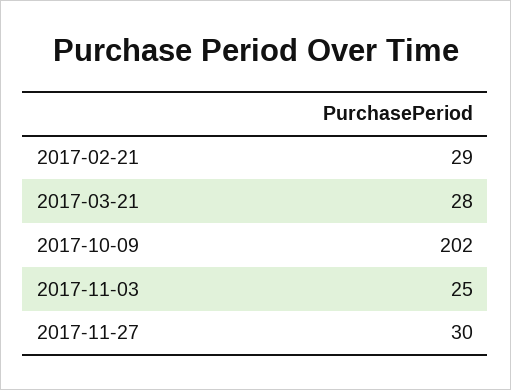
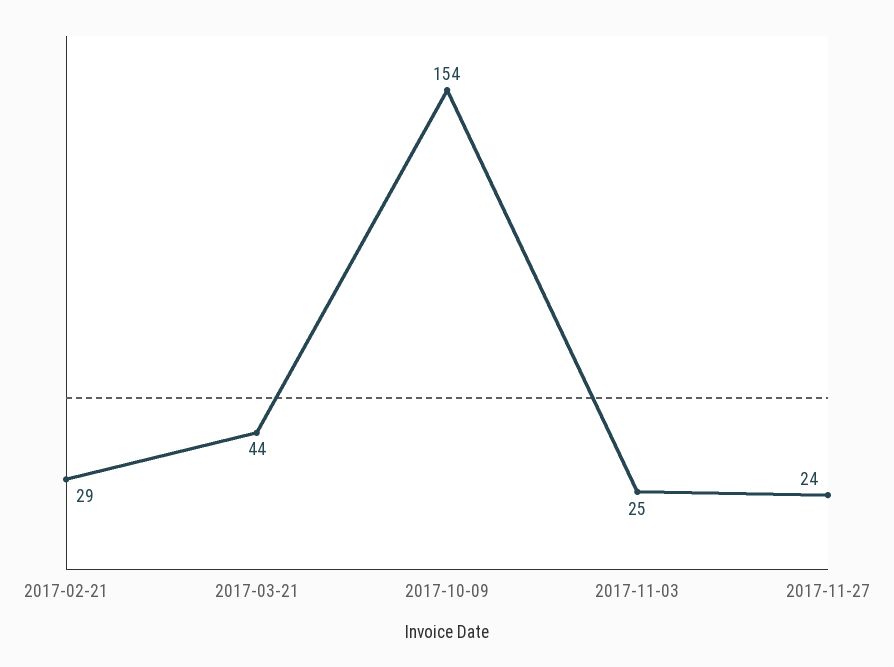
2017-03-21: 28 -> 44
2017-10-09: 202 -> 154
2017-11-27: 30 -> 24

